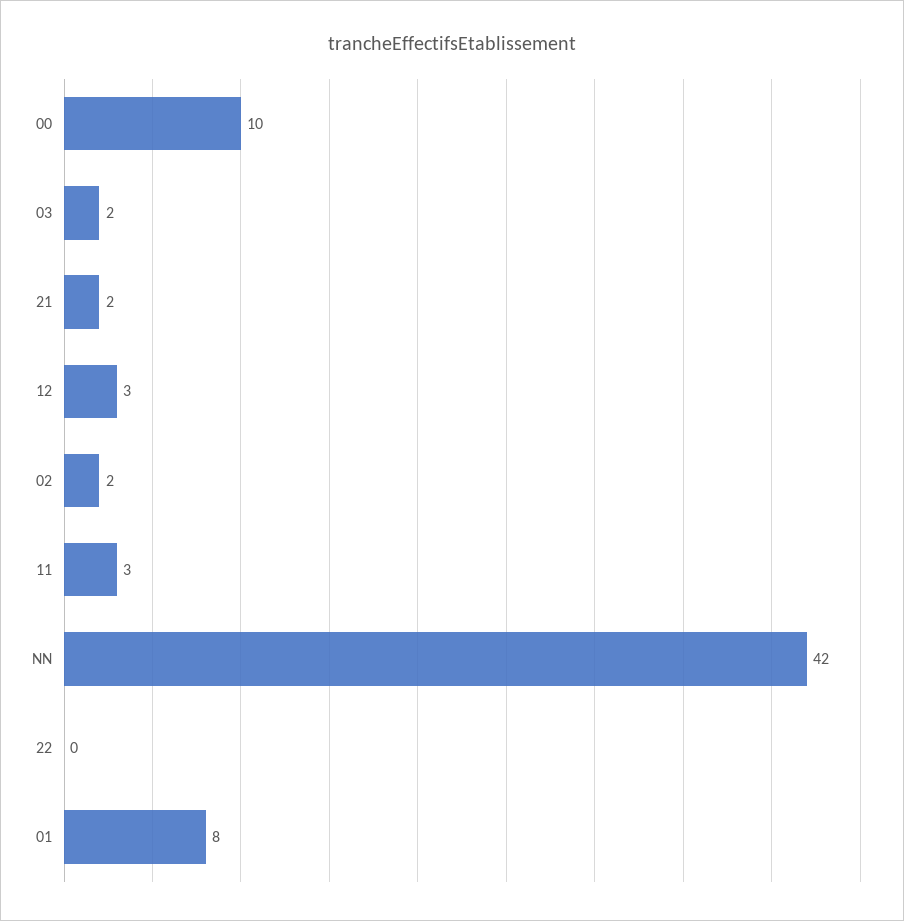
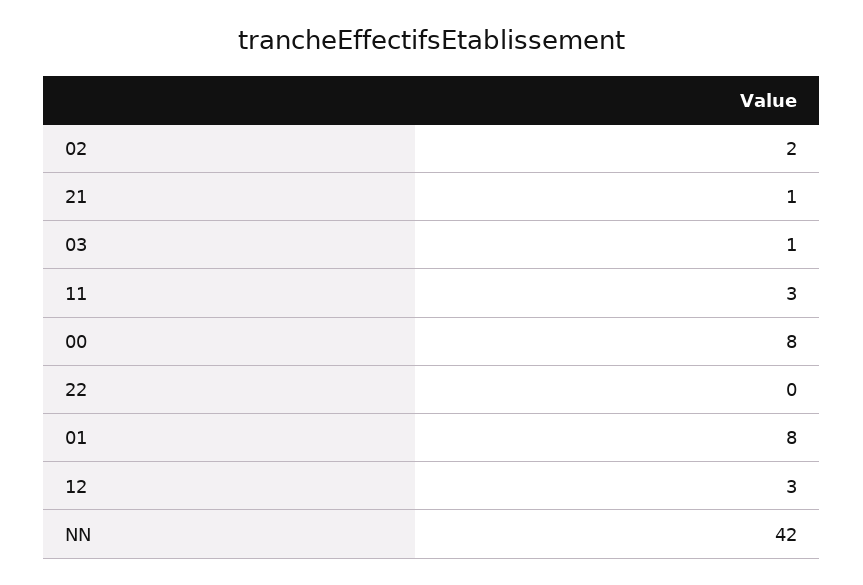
00: 10 -> 8
03: 2 -> 1
21: 2 -> 1

